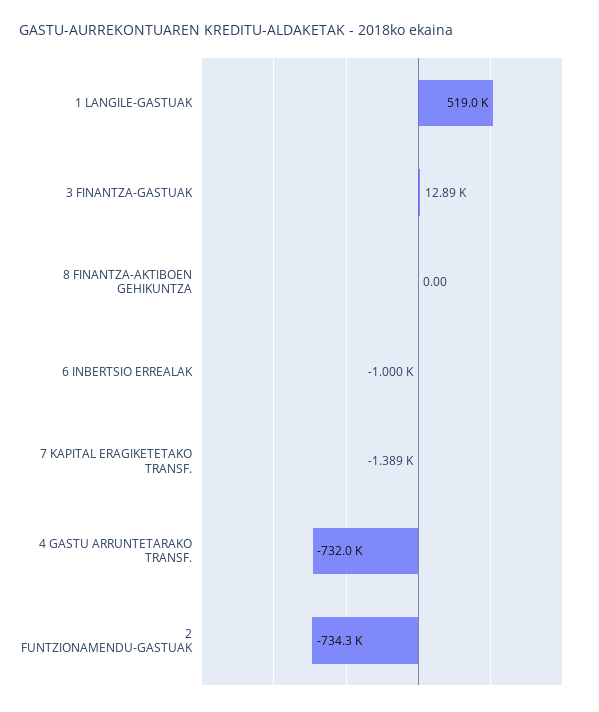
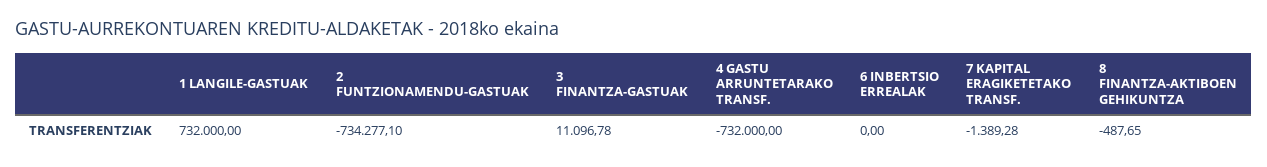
1 LANGILE-GASTUAK: 519000 -> 732000
3 FINANTZA-GASTUAK: 12890 -> 11096.78
8 FINANTZA-AKTIBOEN GEHIKUNTZA: 0 -> -487.65
6 INBERTSIO ERREALAK: -1000 -> 0

